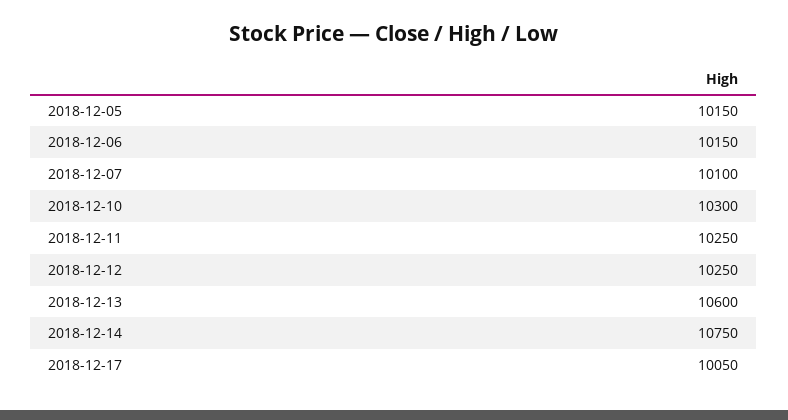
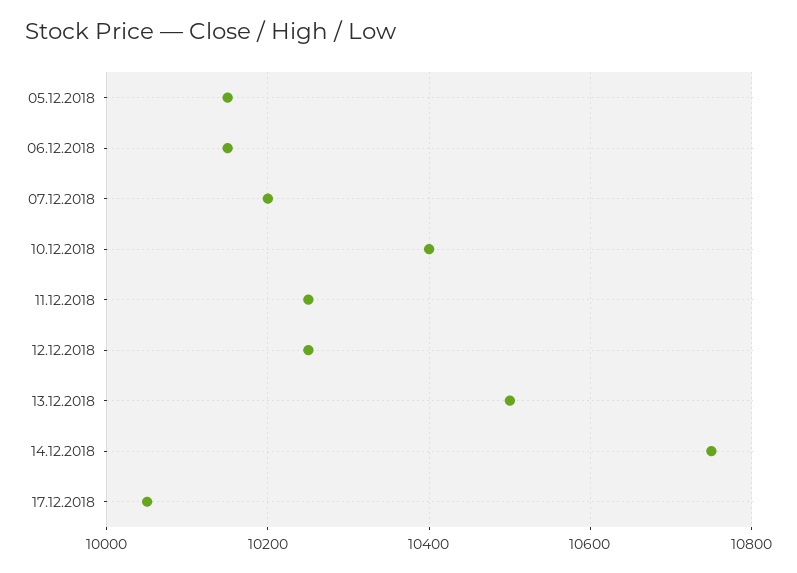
2018-12-07: 10100 -> 10200
2018-12-10: 10300 -> 10400
2018-12-13: 10600 -> 10500

